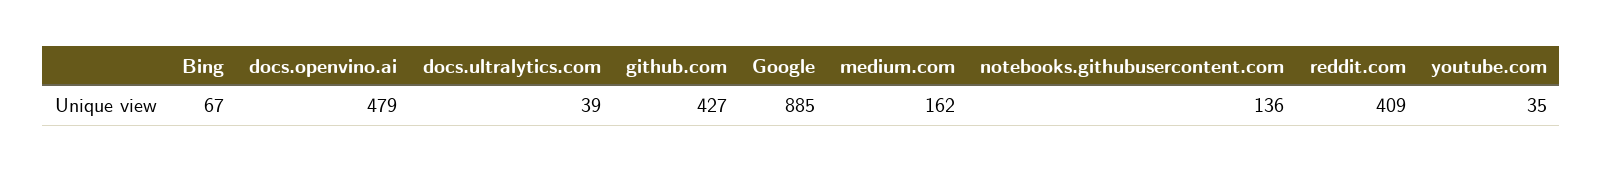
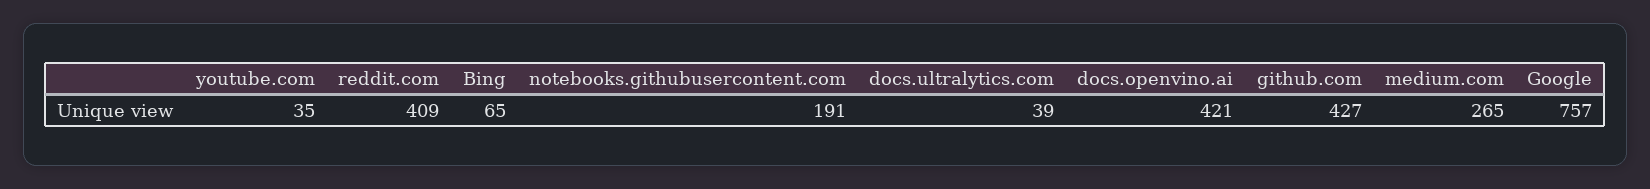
Bing: 67 -> 65
docs.openvino.ai: 479 -> 421
Google: 885 -> 757
medium.com: 162 -> 265
notebooks.githubusercontent.com: 136 -> 191

